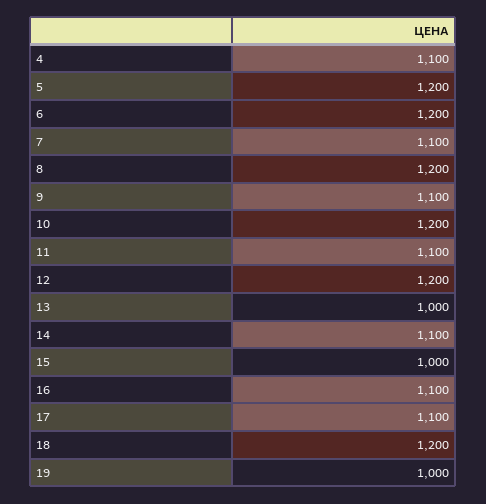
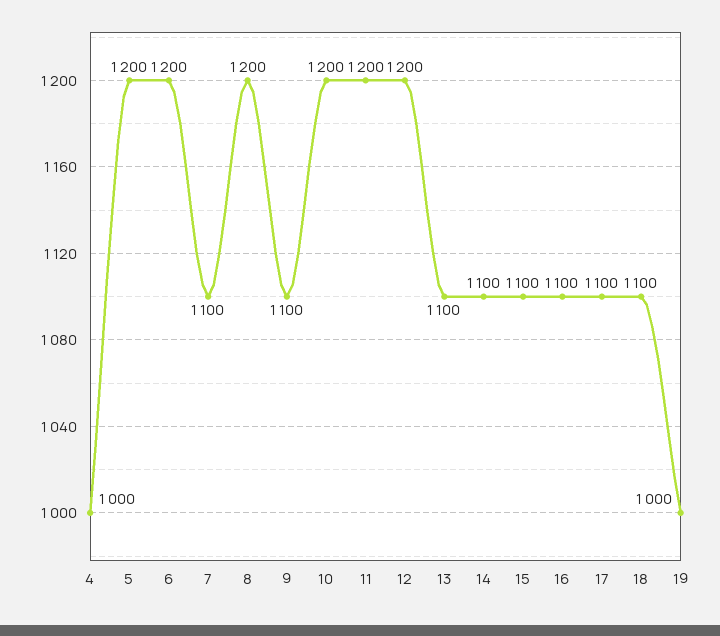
4: 1100 -> 1000
11: 1100 -> 1200
13: 1000 -> 1100
15: 1000 -> 1100
18: 1200 -> 1100

